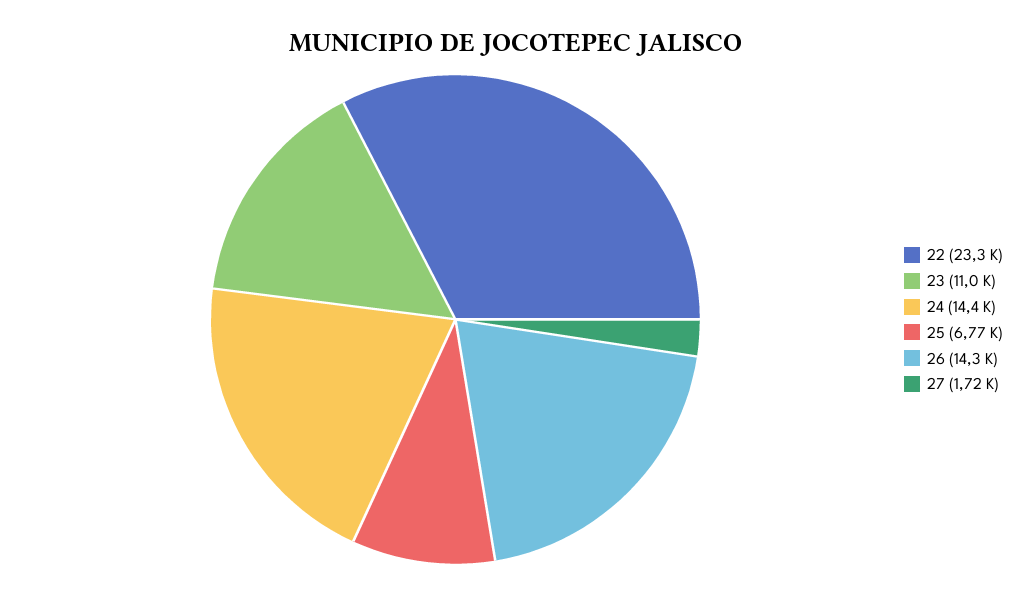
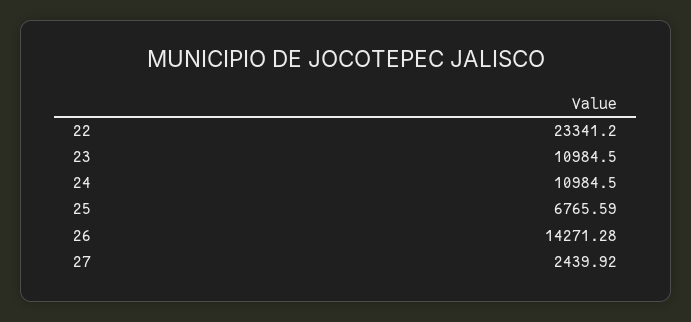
24: 14400 -> 10984.5
27: 1720 -> 2439.92

